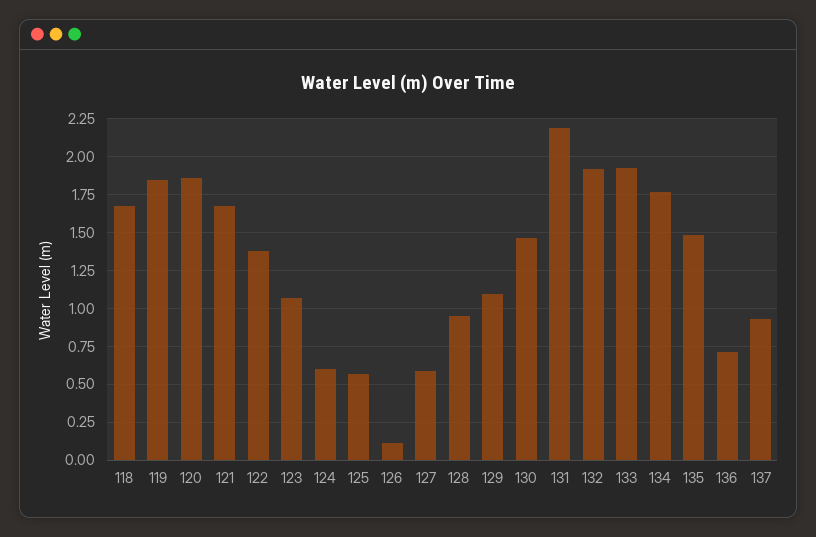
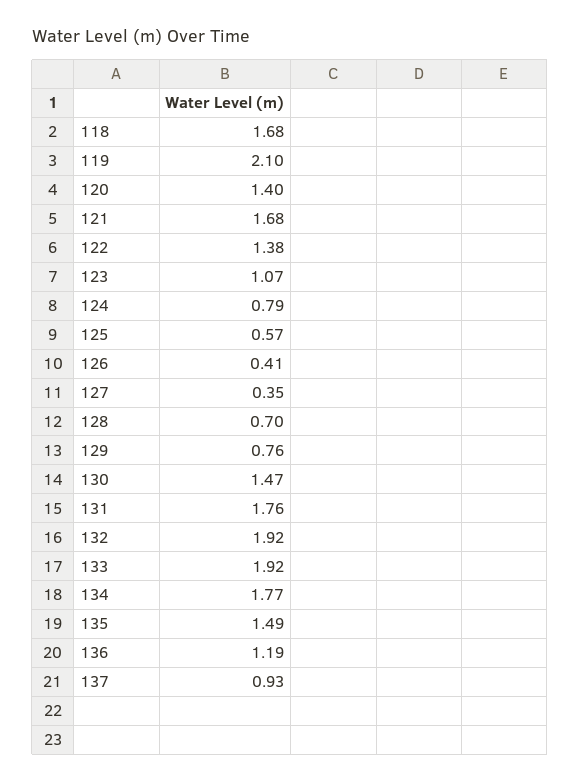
119: 1.85 -> 2.1
120: 1.85 -> 1.4
124: 0.6 -> 0.79
126: 0.1 -> 0.41
127: 0.6 -> 0.35
128: 0.95 -> 0.7
129: 1.1 -> 0.76
131: 2.2 -> 1.76
136: 0.7 -> 1.19

